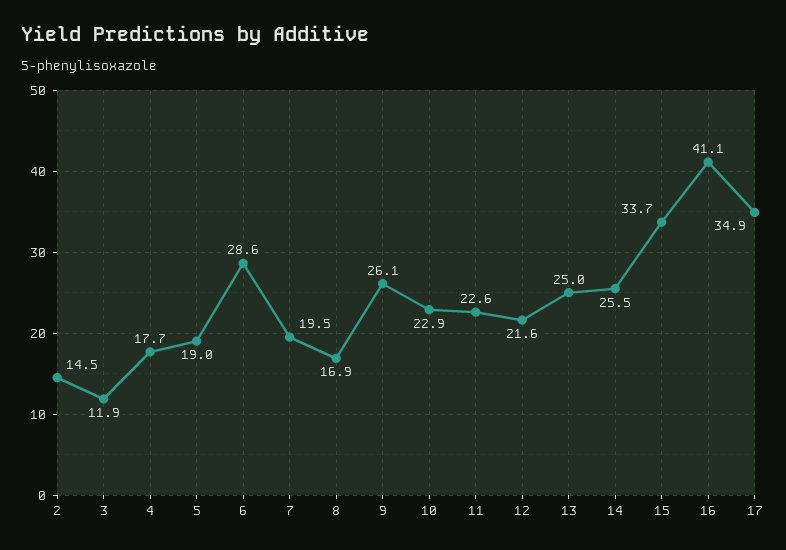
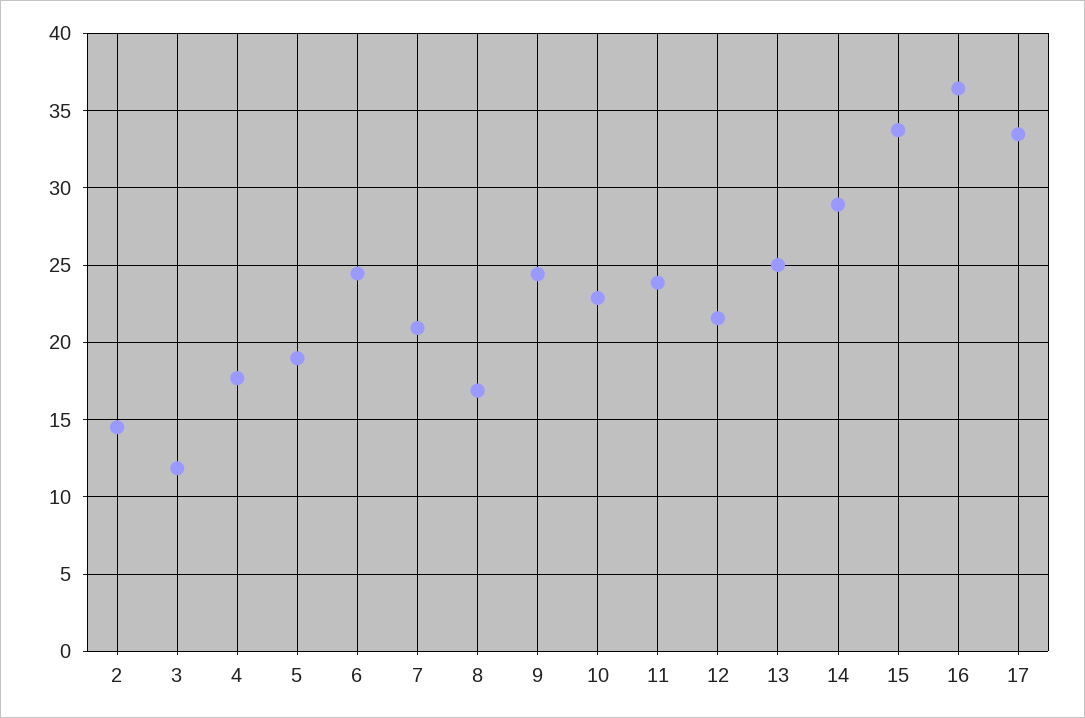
6: 28.6 -> 24.5
7: 19.5 -> 21
9: 26.1 -> 24.5
11: 22.6 -> 24
14: 25.5 -> 29
16: 41.1 -> 36.5
17: 34.9 -> 33.5

